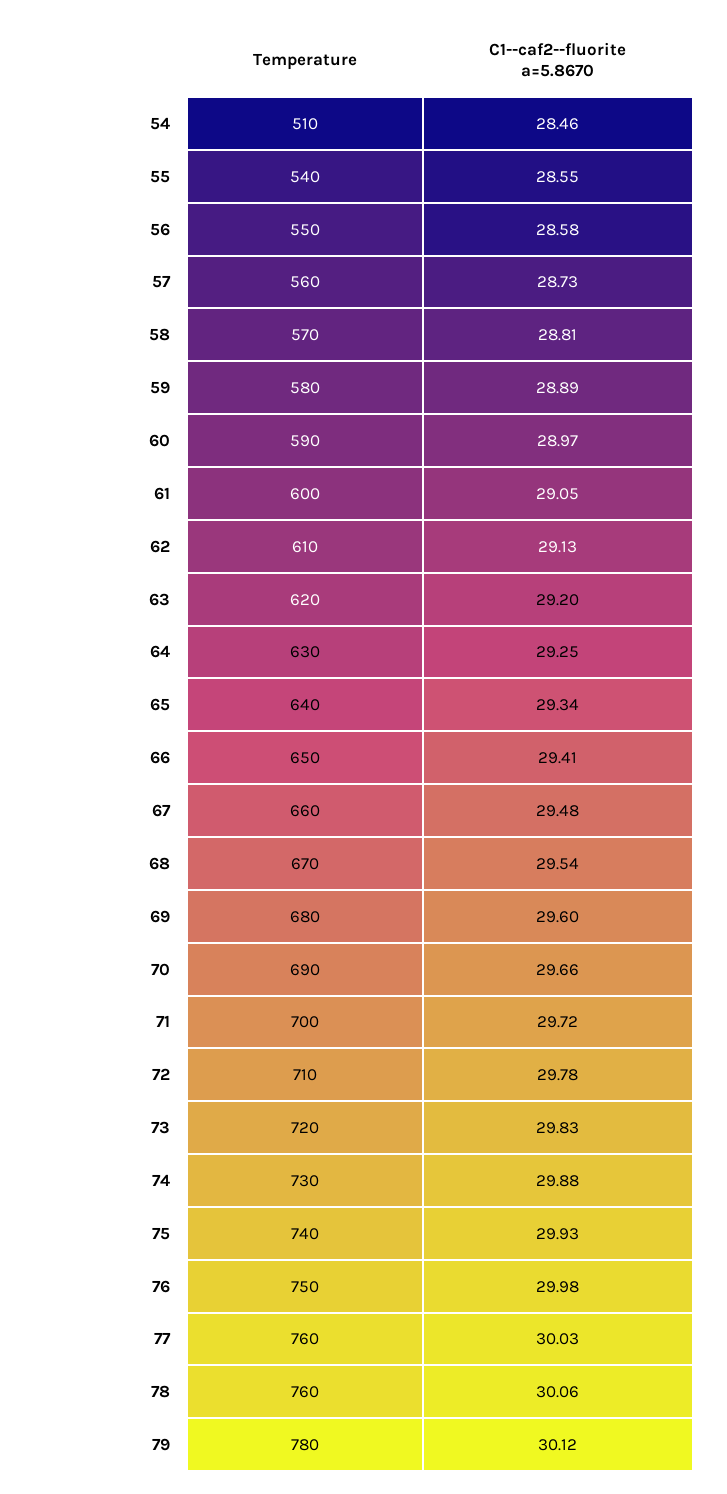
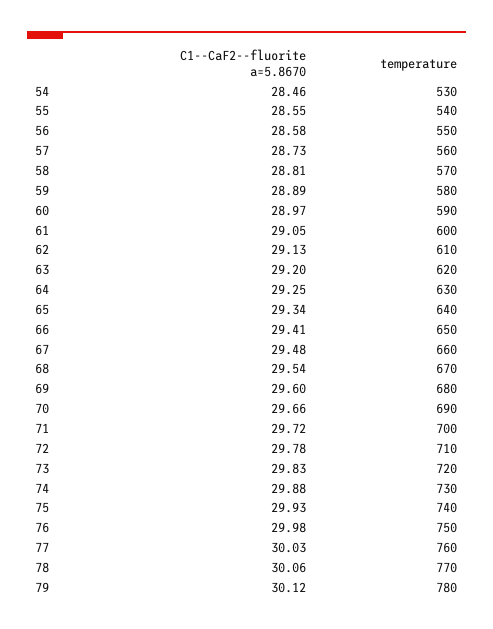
Temperature, 54: 510 -> 530
Temperature, 78: 760 -> 770

